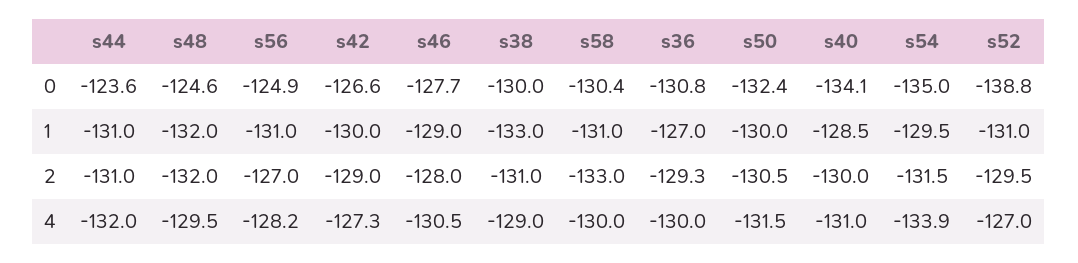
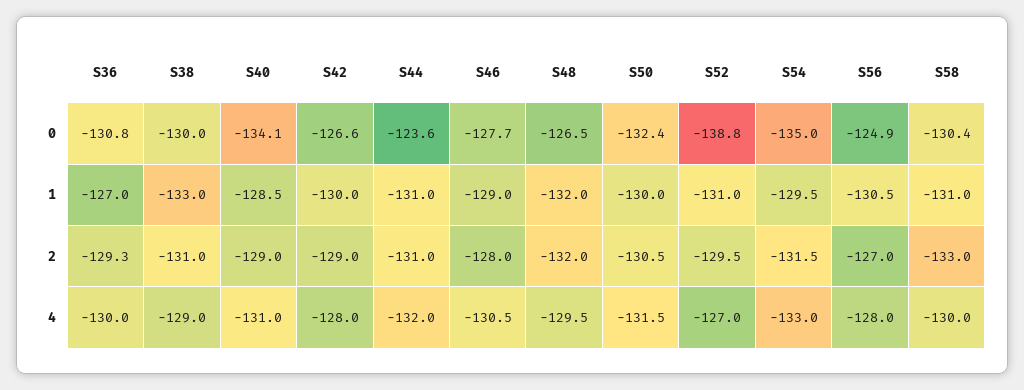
s48, 0: -124.6 -> -126.5
s56, 1: -131 -> -130.5
s40, 2: -130 -> -129
s56, 4: -128.2 -> -128
s42, 4: -127.3 -> -128
s54, 4: -133.9 -> -133

